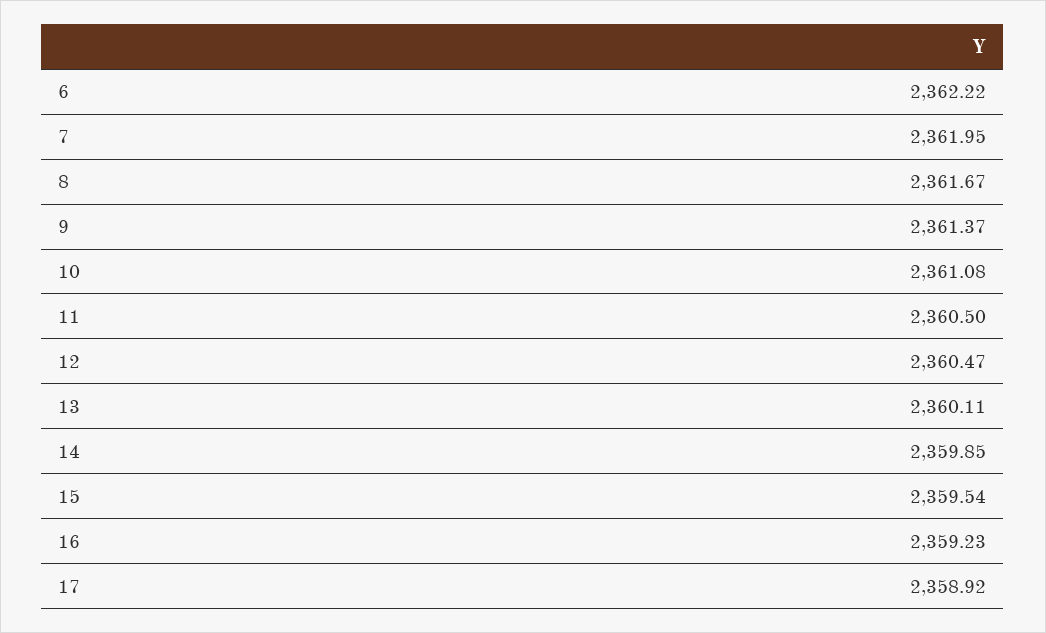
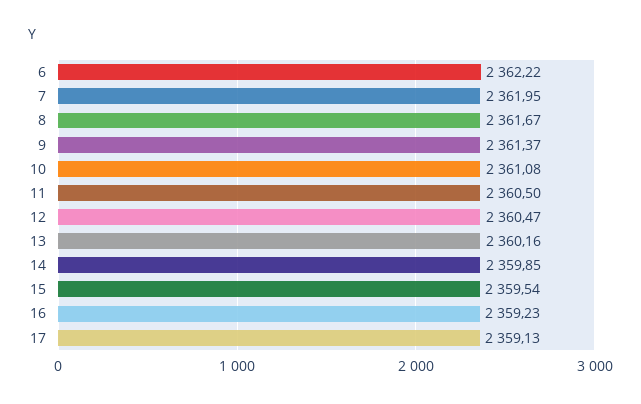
13: 2360.11 -> 2360.16
17: 2358.92 -> 2359.13

